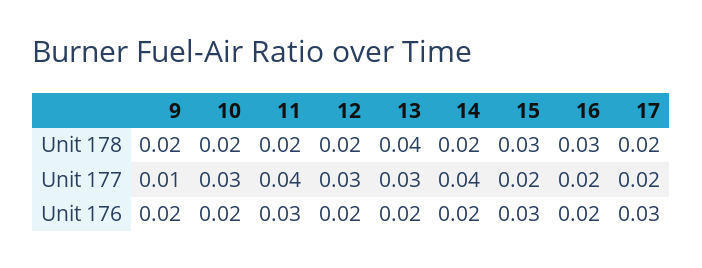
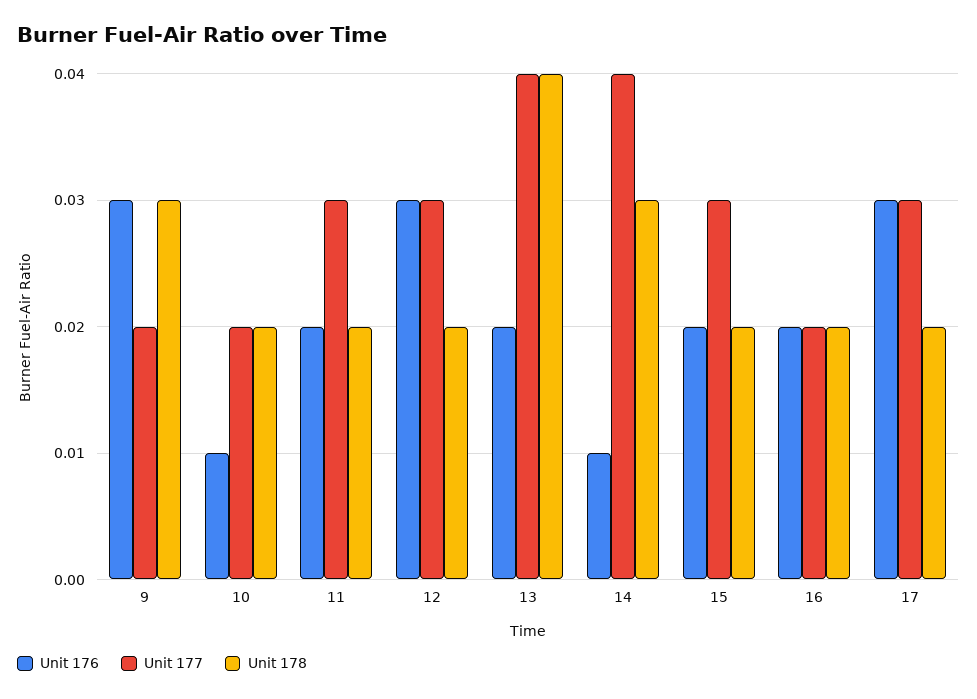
Unit 178, 9: 0.02 -> 0.03
Unit 178, 14: 0.02 -> 0.03
Unit 178, 15: 0.03 -> 0.02
Unit 178, 16: 0.03 -> 0.02
Unit 177, 9: 0.01 -> 0.02
Unit 177, 10: 0.03 -> 0.02
Unit 177, 11: 0.04 -> 0.03
Unit 177, 13: 0.03 -> 0.04
Unit 177, 15: 0.02 -> 0.03
Unit 177, 17: 0.02 -> 0.03
Unit 176, 9: 0.02 -> 0.03
Unit 176, 10: 0.02 -> 0.01
Unit 176, 11: 0.03 -> 0.02
Unit 176, 12: 0.02 -> 0.03
Unit 176, 14: 0.02 -> 0.01
Unit 176, 15: 0.03 -> 0.02

